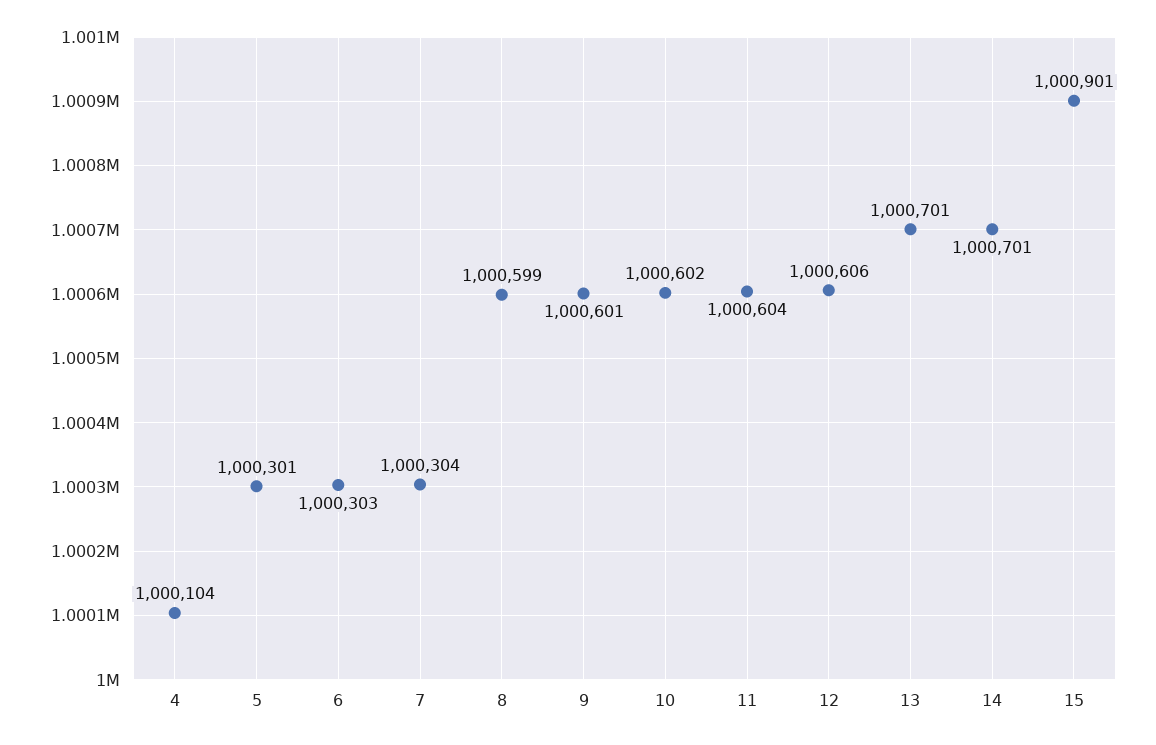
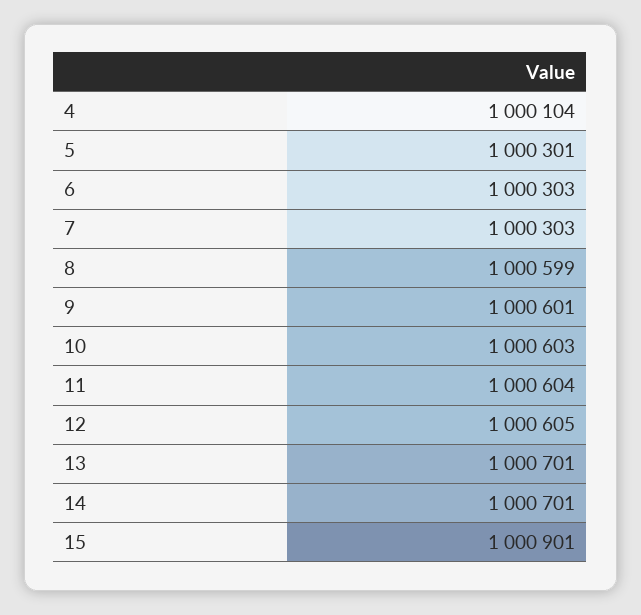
7: 1000304 -> 1000303
10: 1000602 -> 1000603
12: 1000606 -> 1000605

